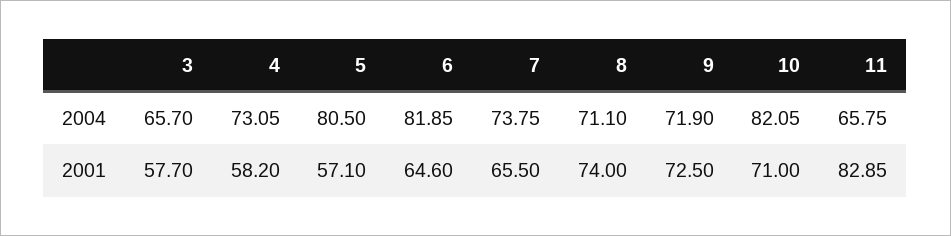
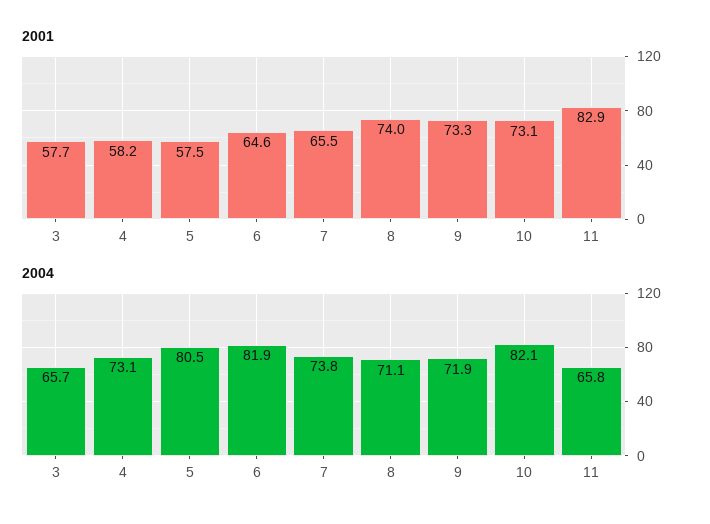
2001, 5: 57.1 -> 57.5
2001, 9: 72.5 -> 73.3
2001, 10: 71 -> 73.1

